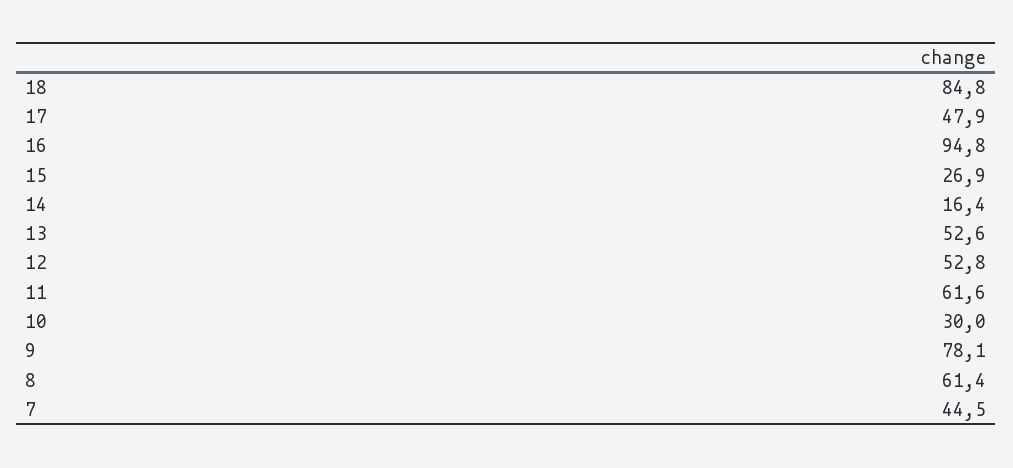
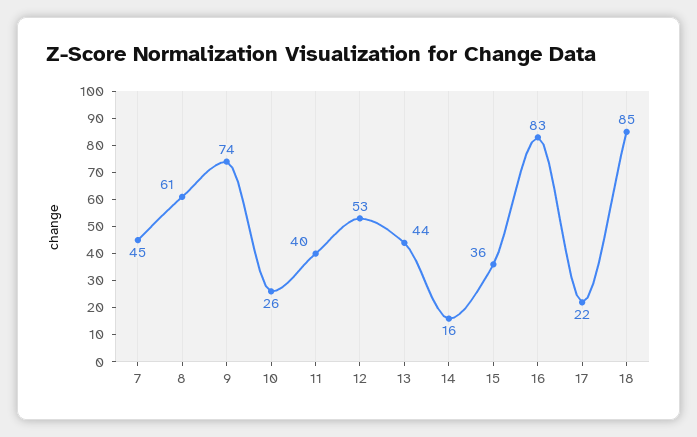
17: 47.9 -> 22
16: 94.8 -> 83
15: 26.9 -> 36
13: 52.6 -> 44
11: 61.6 -> 40
10: 30 -> 26
9: 78.1 -> 74

